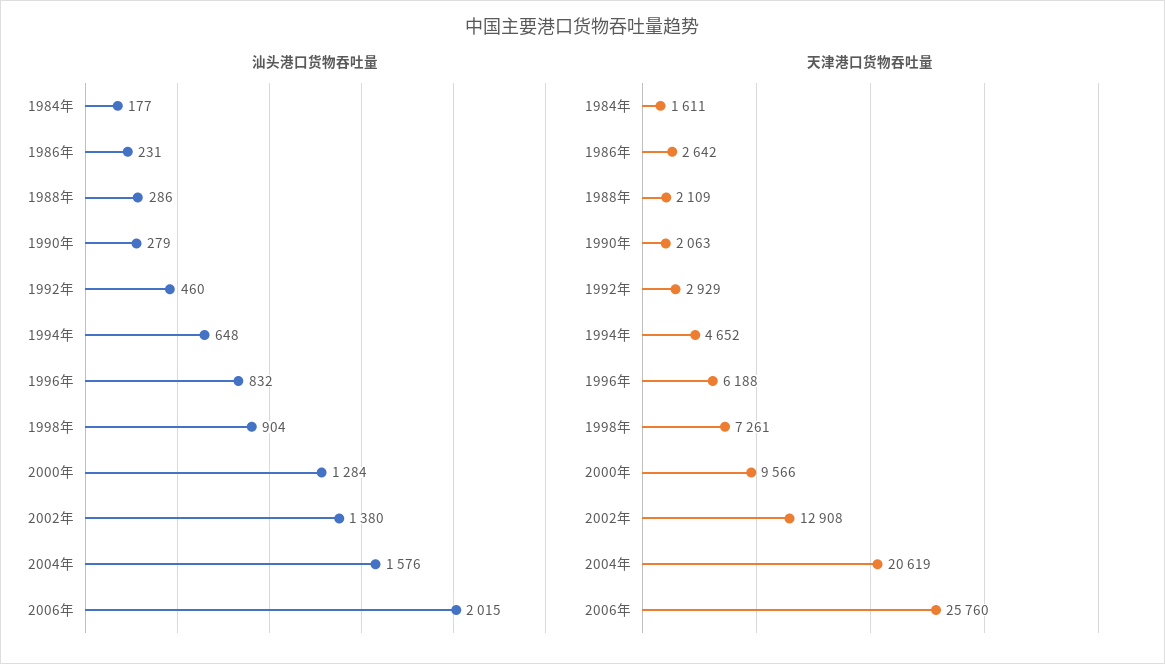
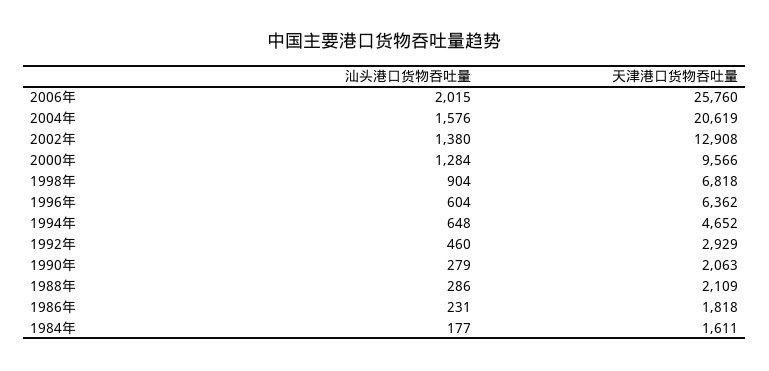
汕头港口货物吞吐量, 1996年: 832 -> 604
天津港口货物吞吐量, 1986年: 2642 -> 1818
天津港口货物吞吐量, 1996年: 6188 -> 6362
天津港口货物吞吐量, 1998年: 7261 -> 6818

